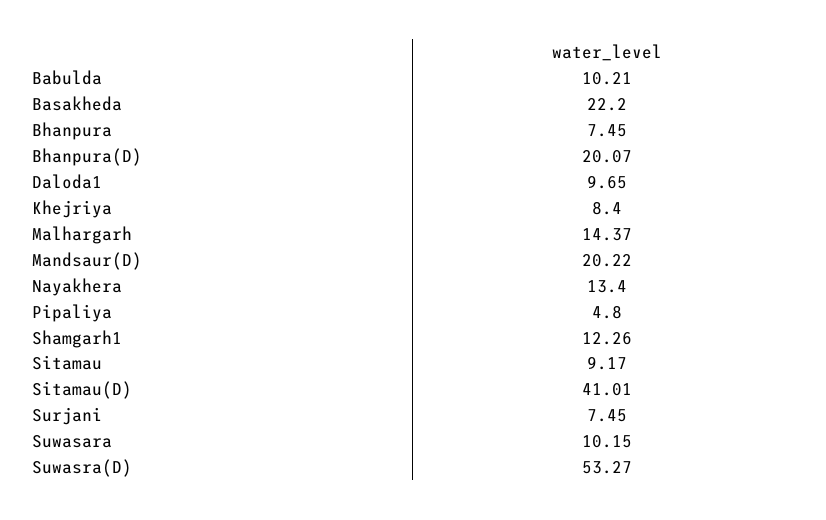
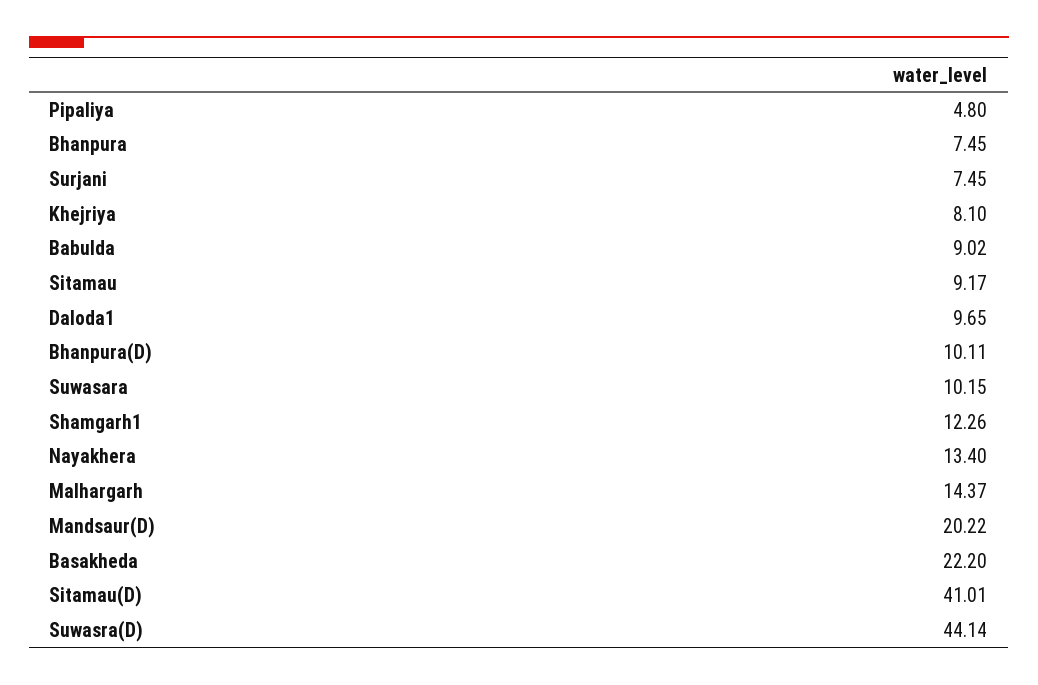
Babulda: 10.21 -> 9.02
Bhanpura(D): 20.07 -> 10.11
Khejriya: 8.4 -> 8.1
Suwasra(D): 53.27 -> 44.14

